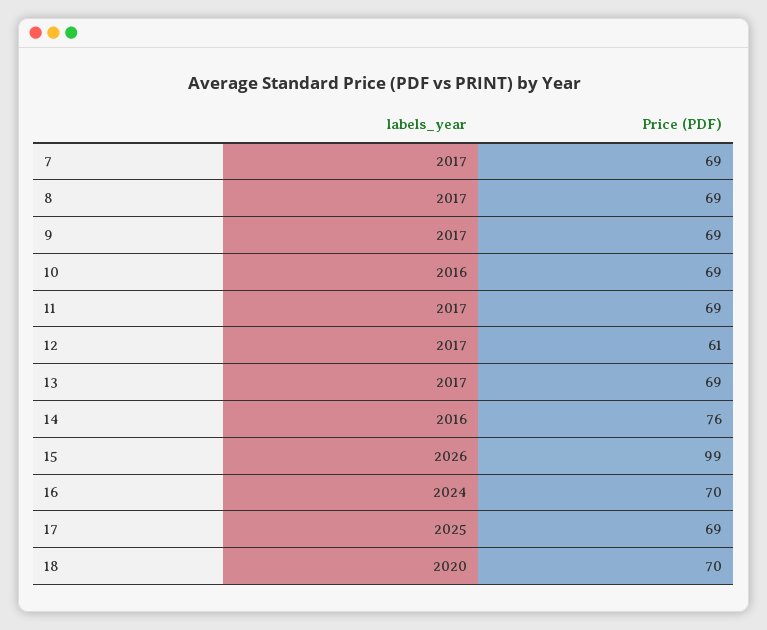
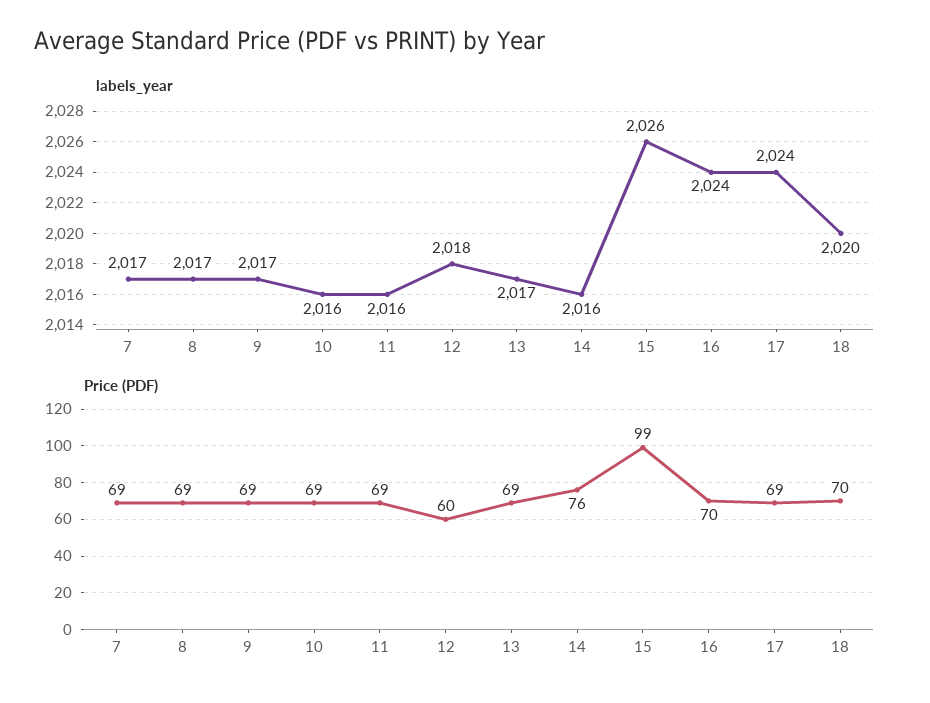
labels_year, 11: 2017 -> 2016
labels_year, 12: 2017 -> 2018
Price (PDF), 12: 61 -> 60
labels_year, 17: 2025 -> 2024

